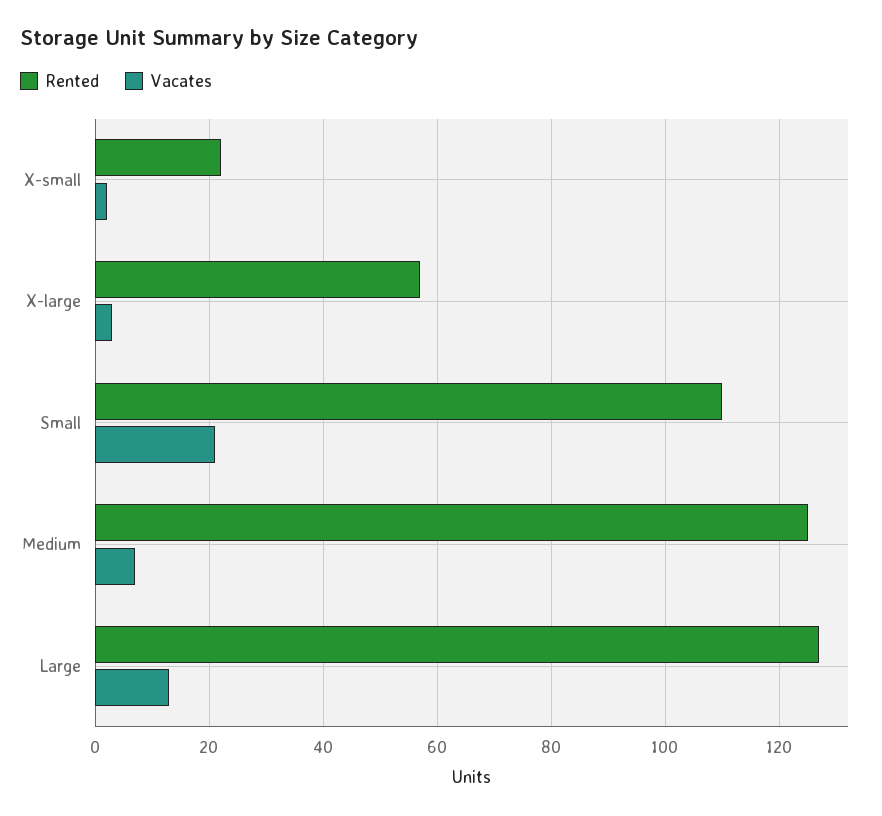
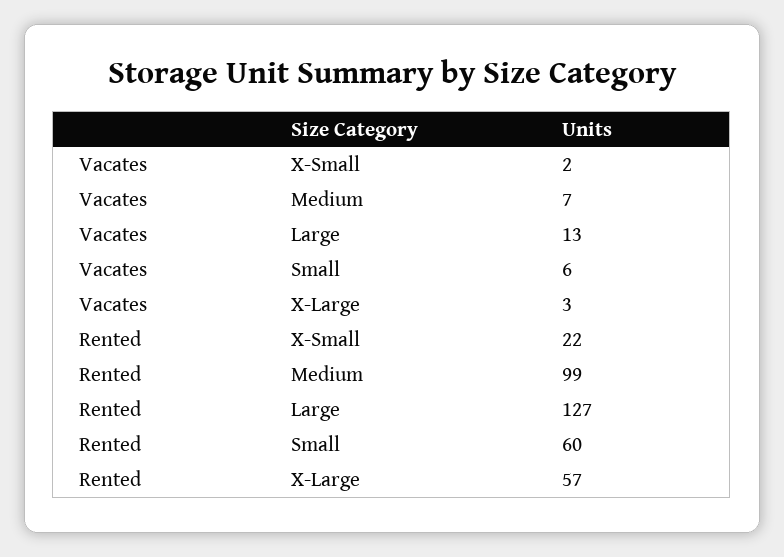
Rented, Small: 110 -> 60
Vacates, Small: 20 -> 6
Rented, Medium: 125 -> 99

